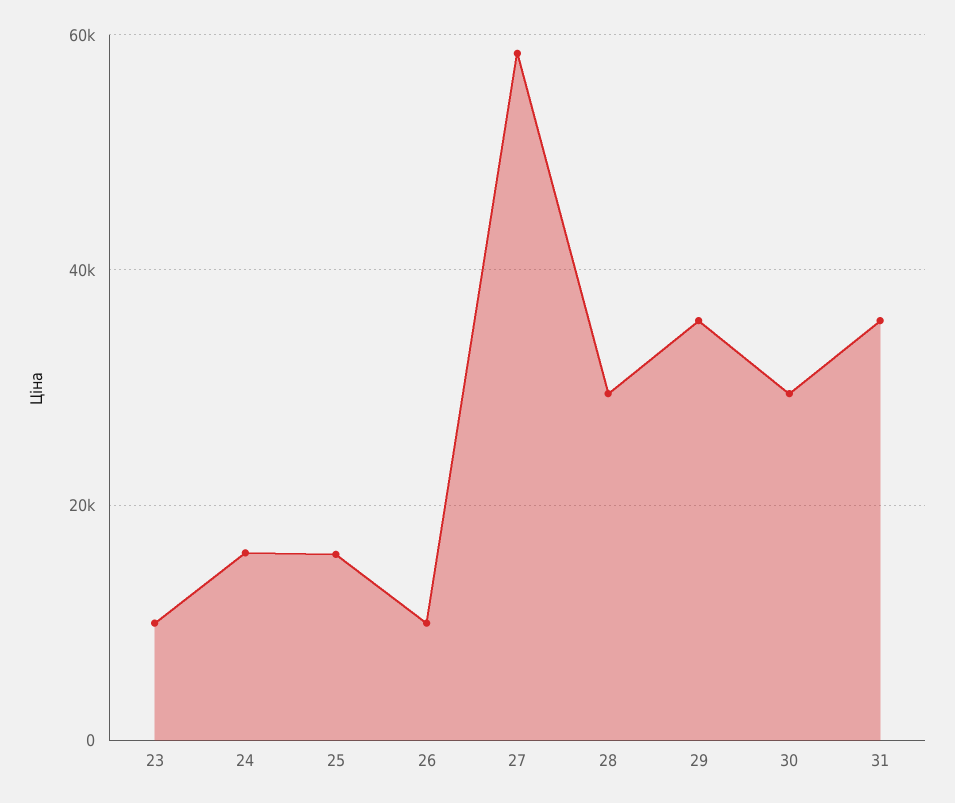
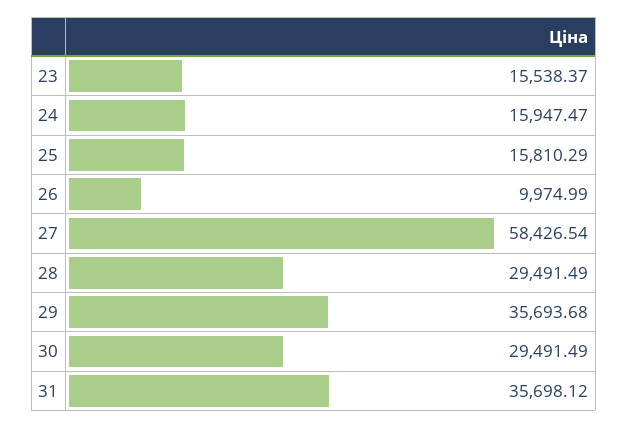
23: 10000 -> 15538.37

